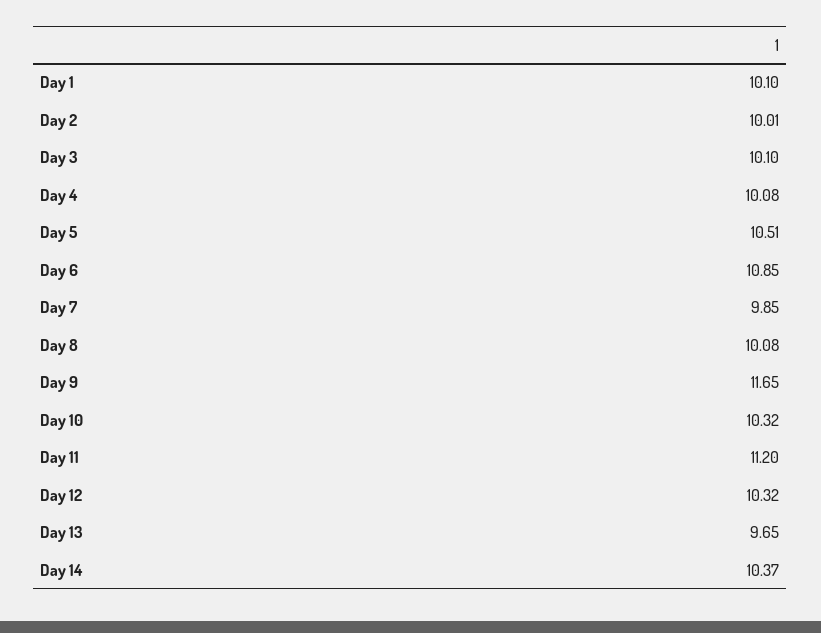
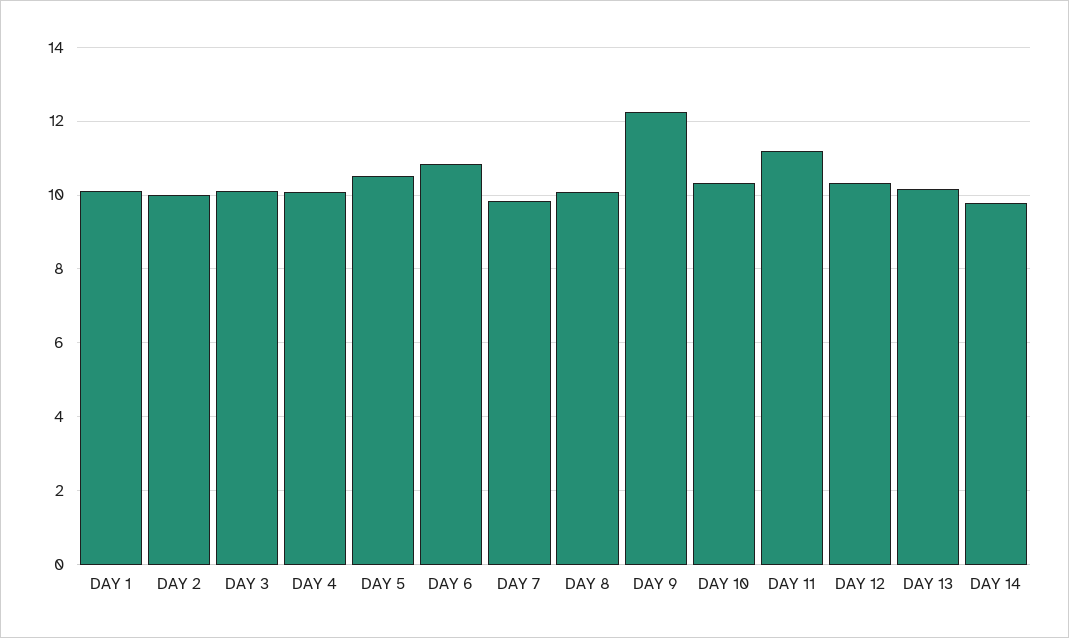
Day 9: 11.65 -> 12.2
Day 13: 9.65 -> 10.2
Day 14: 10.37 -> 9.8

